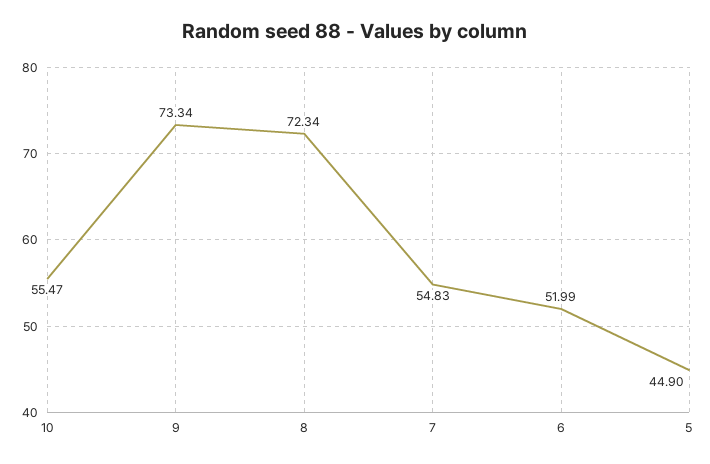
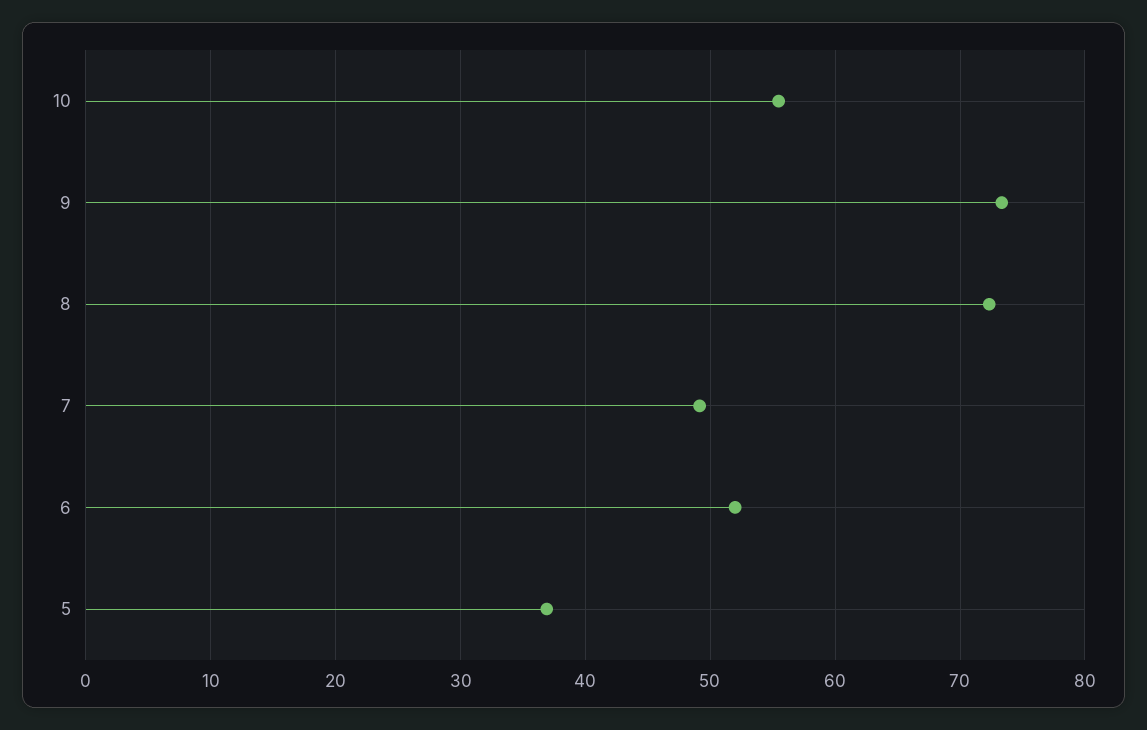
7: 54.83 -> 49
5: 44.9 -> 37

